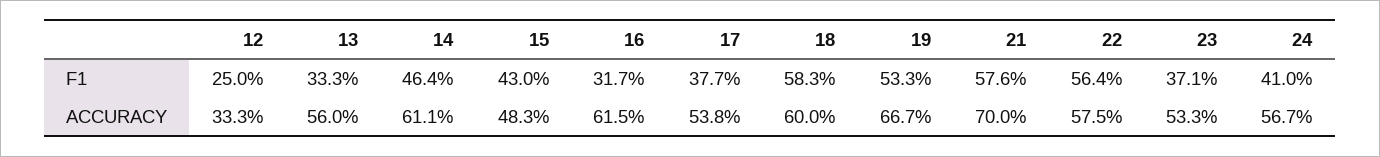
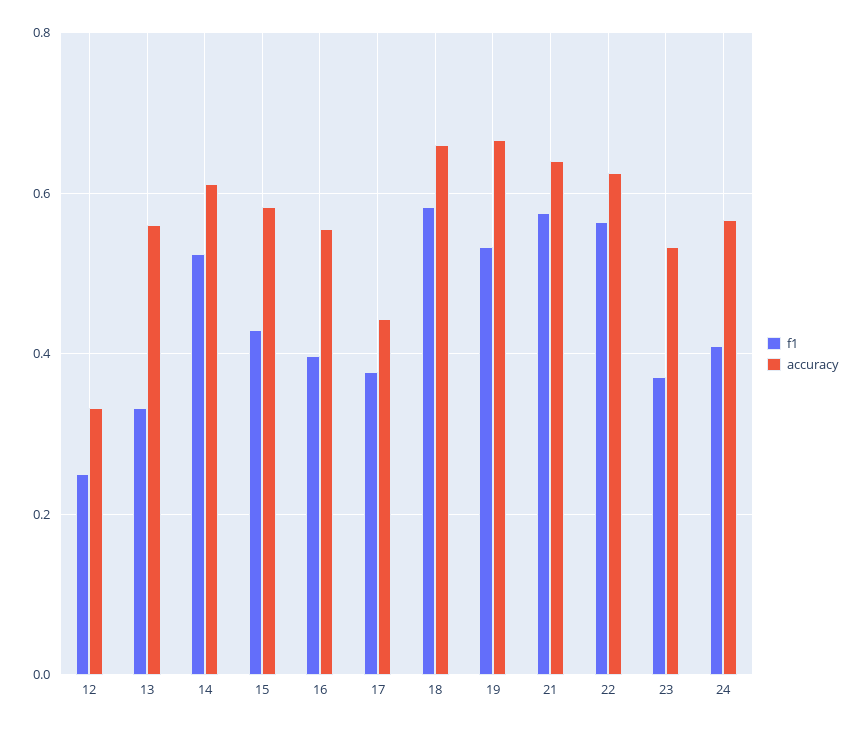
F1, 14: 0.464 -> 0.52
F1, 16: 0.317 -> 0.4
ACCURACY, 15: 0.483 -> 0.58
ACCURACY, 16: 0.615 -> 0.56
ACCURACY, 17: 0.538 -> 0.44
ACCURACY, 18: 0.6 -> 0.66
ACCURACY, 21: 0.7 -> 0.64
ACCURACY, 22: 0.575 -> 0.62

